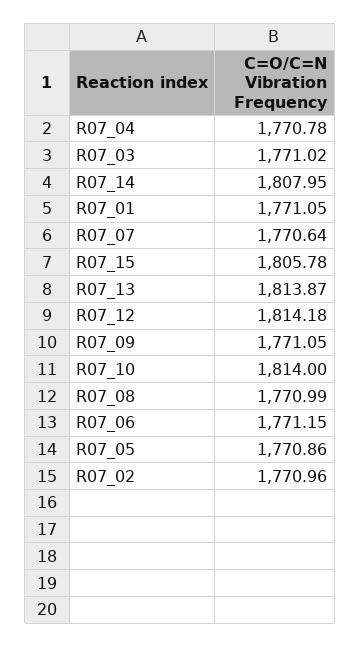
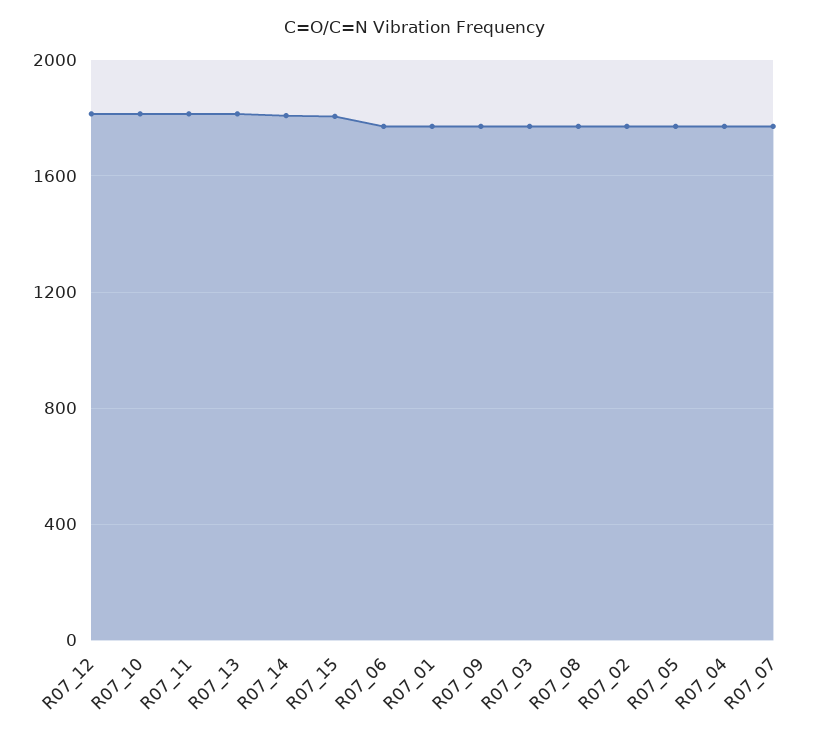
R07_11: none -> 1800

